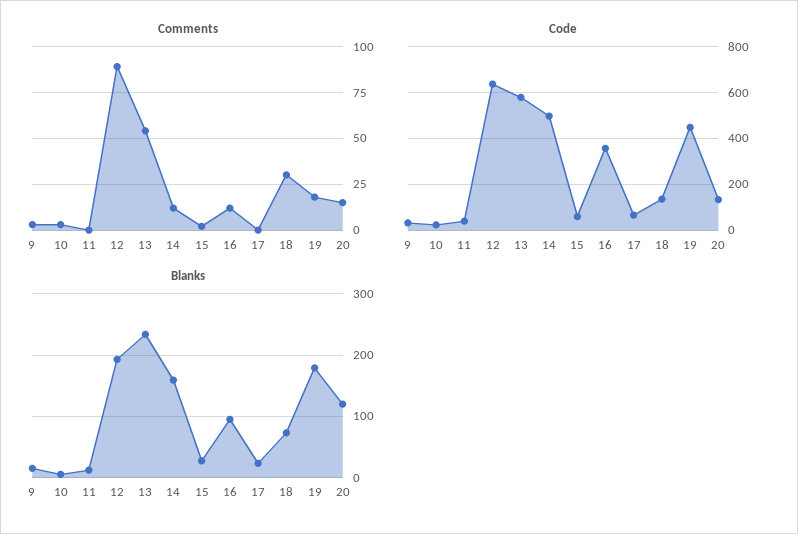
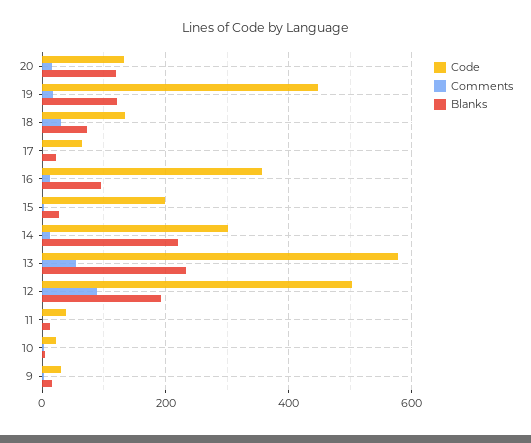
Code, 12: 650 -> 500
Code, 14: 500 -> 300
Code, 15: 50 -> 200
Blanks, 14: 160 -> 220
Blanks, 19: 180 -> 120

